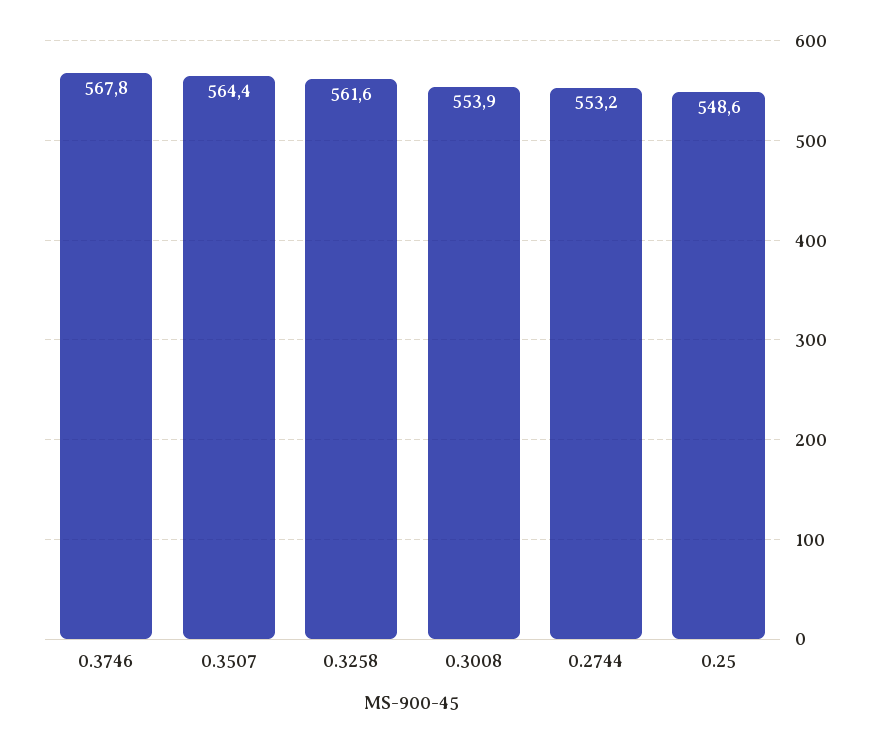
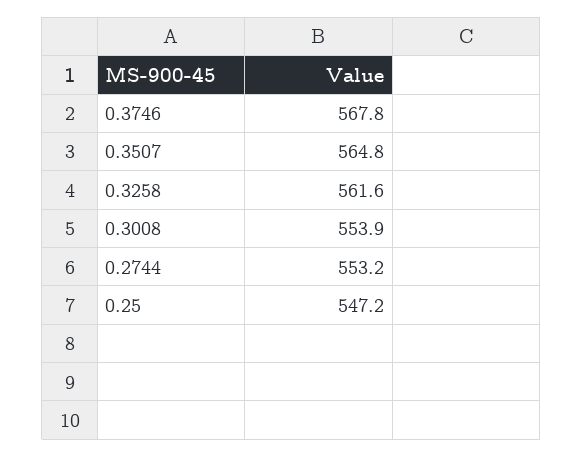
0.3507: 564.4 -> 564.8
0.25: 548.6 -> 547.2

